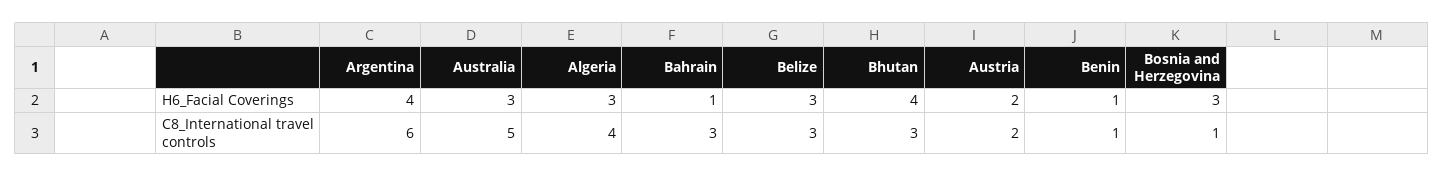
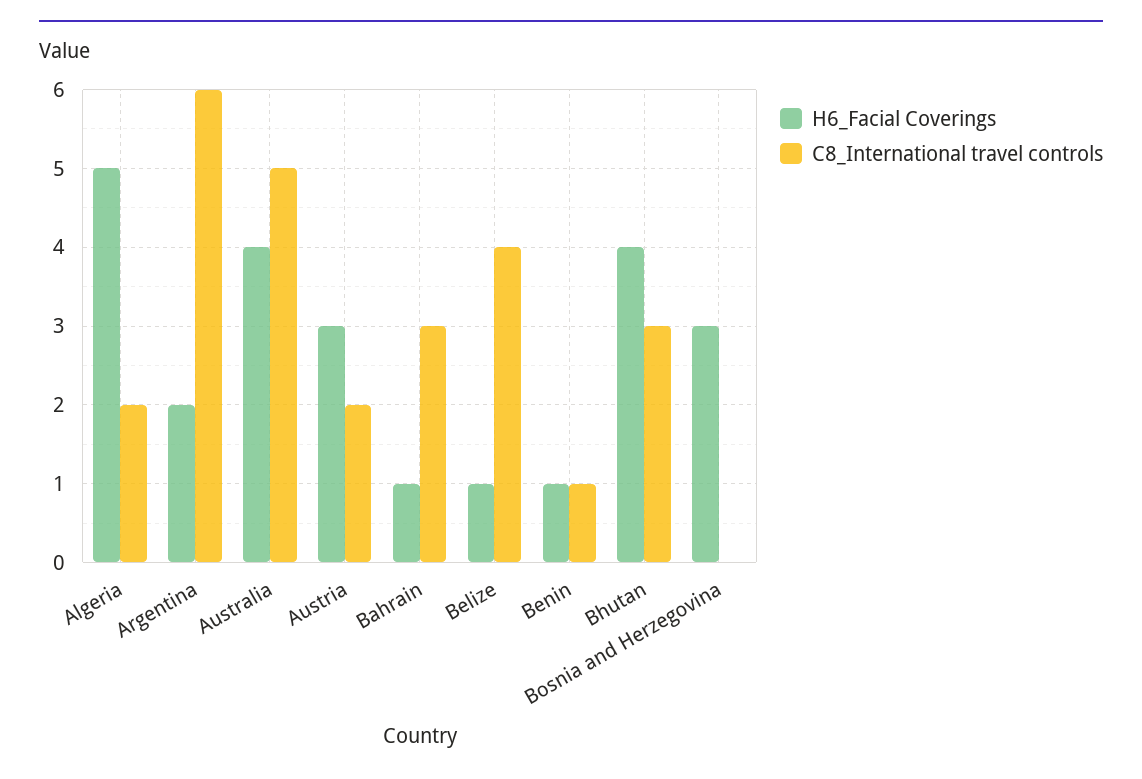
H6_Facial Coverings, Argentina: 4 -> 2
H6_Facial Coverings, Australia: 3 -> 4
H6_Facial Coverings, Algeria: 3 -> 5
H6_Facial Coverings, Belize: 3 -> 1
H6_Facial Coverings, Austria: 2 -> 3
C8_International travel controls, Algeria: 4 -> 2
C8_International travel controls, Belize: 3 -> 4
C8_International travel controls, Bosnia and Herzegovina: 1 -> 0

